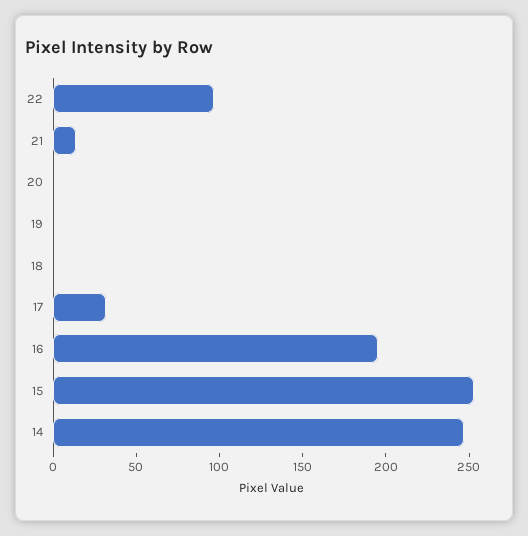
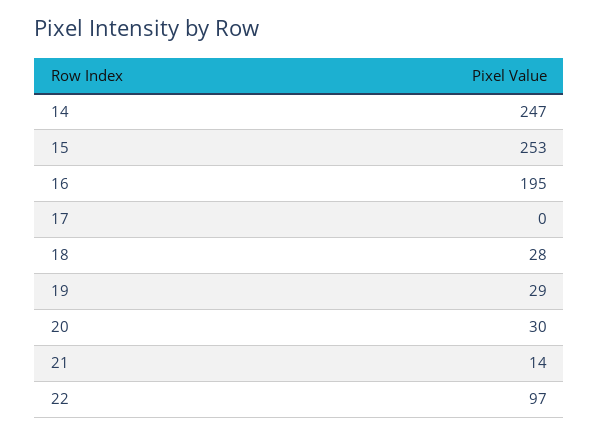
20: 0 -> 30
19: 0 -> 29
18: 0 -> 28
17: 30 -> 0

